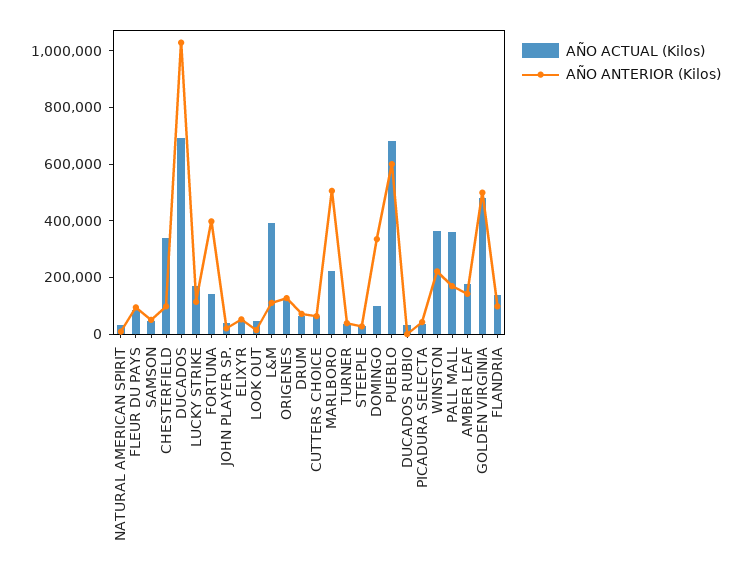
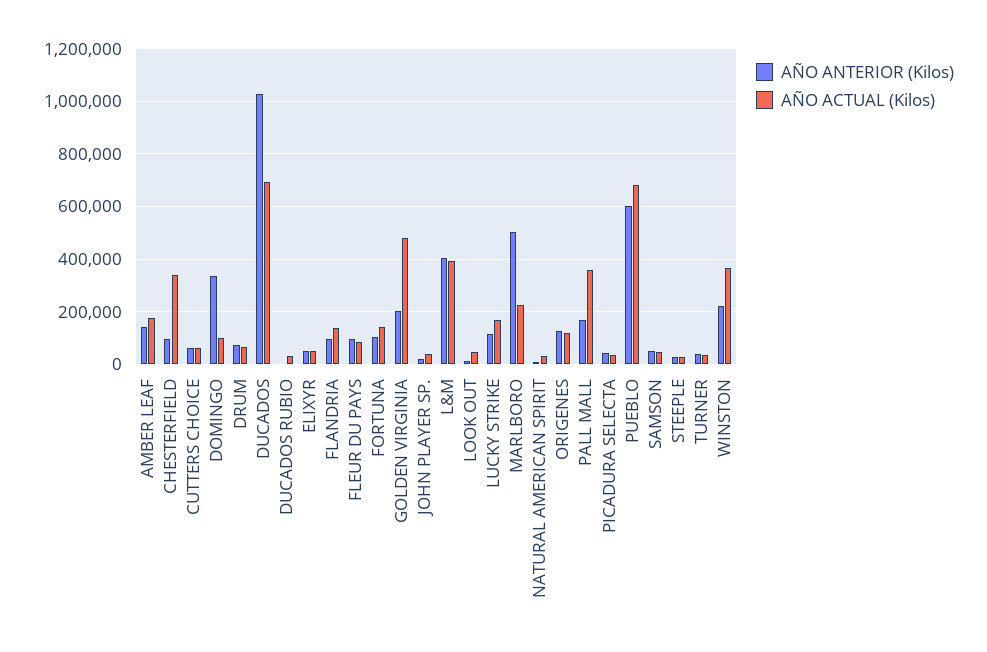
AÑO ANTERIOR (Kilos), FORTUNA: 400000 -> 100000
AÑO ANTERIOR (Kilos), L&M: 100000 -> 400000
AÑO ANTERIOR (Kilos), GOLDEN VIRGINIA: 500000 -> 200000

